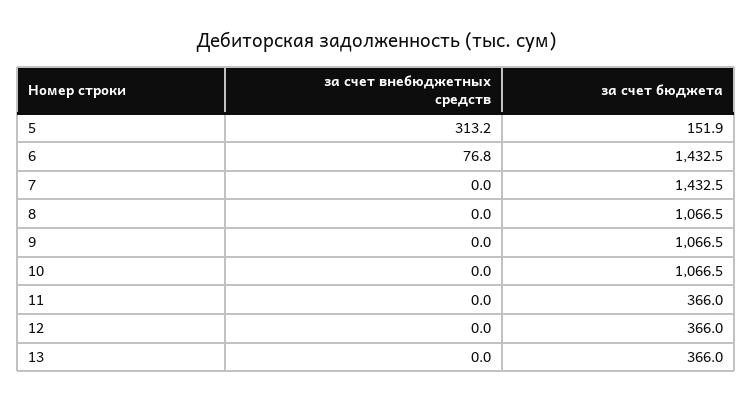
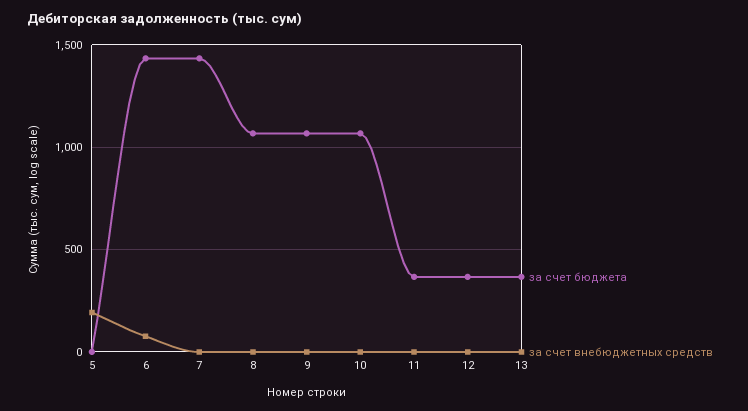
за счет внебюджетных средств, 5: 313.2 -> 200
за счет бюджета, 5: 151.9 -> 0

